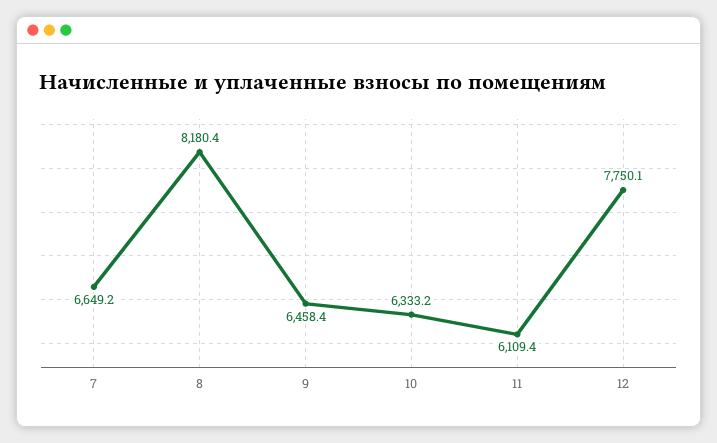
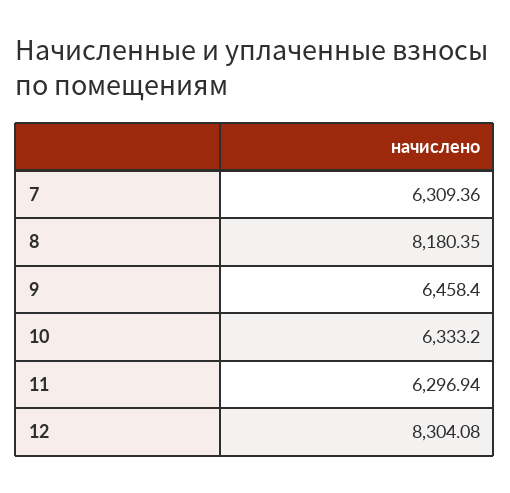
7: 6649.2 -> 6309.36
11: 6109.4 -> 6296.94
12: 7750.1 -> 8304.08

